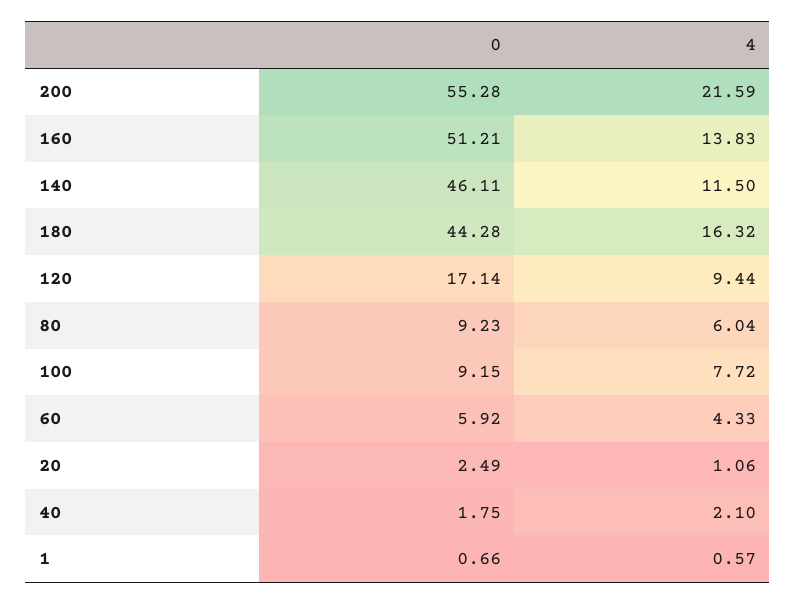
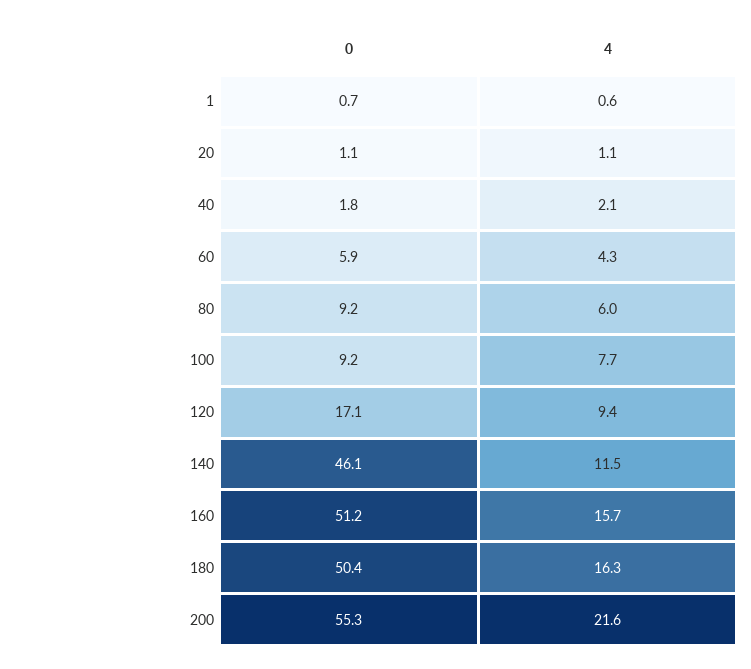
4, 160: 13.83 -> 15.7
0, 180: 44.28 -> 50.4
0, 20: 2.49 -> 1.1

